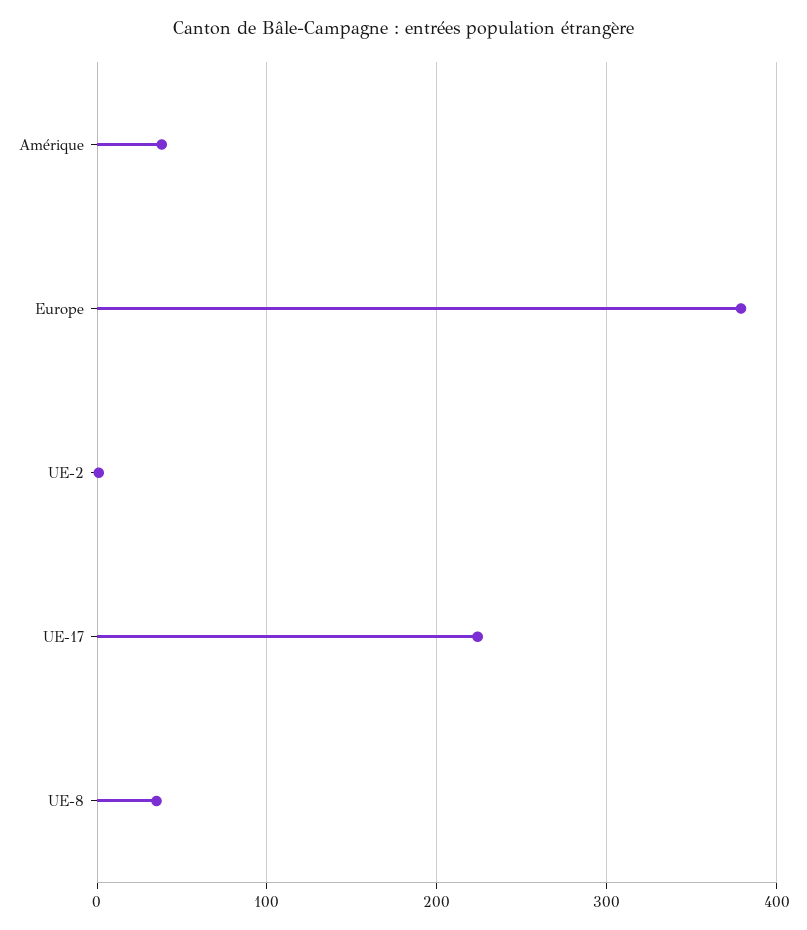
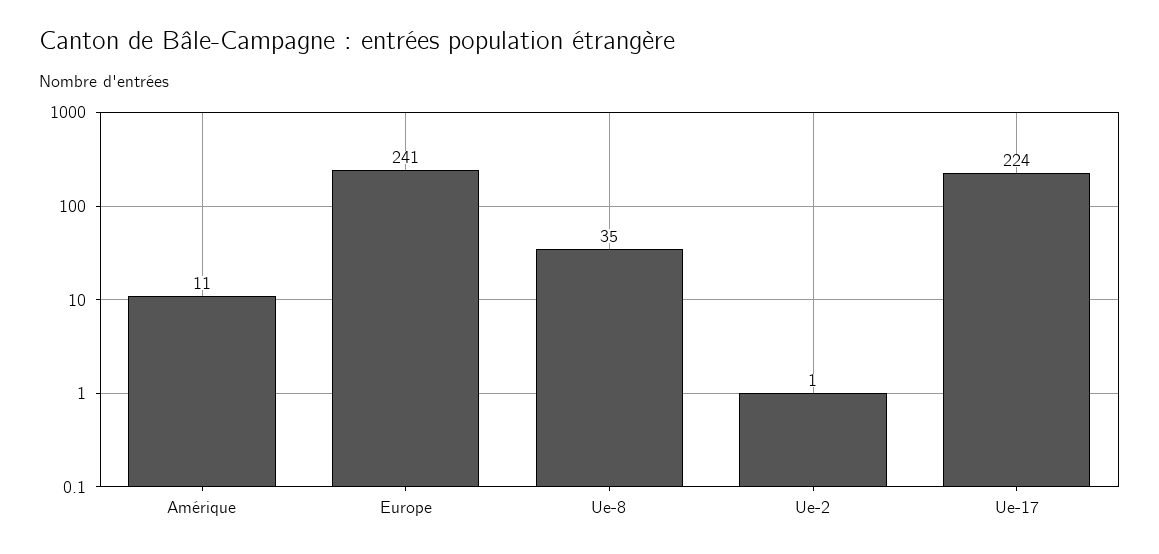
Amérique: 40 -> 11
Europe: 380 -> 241

